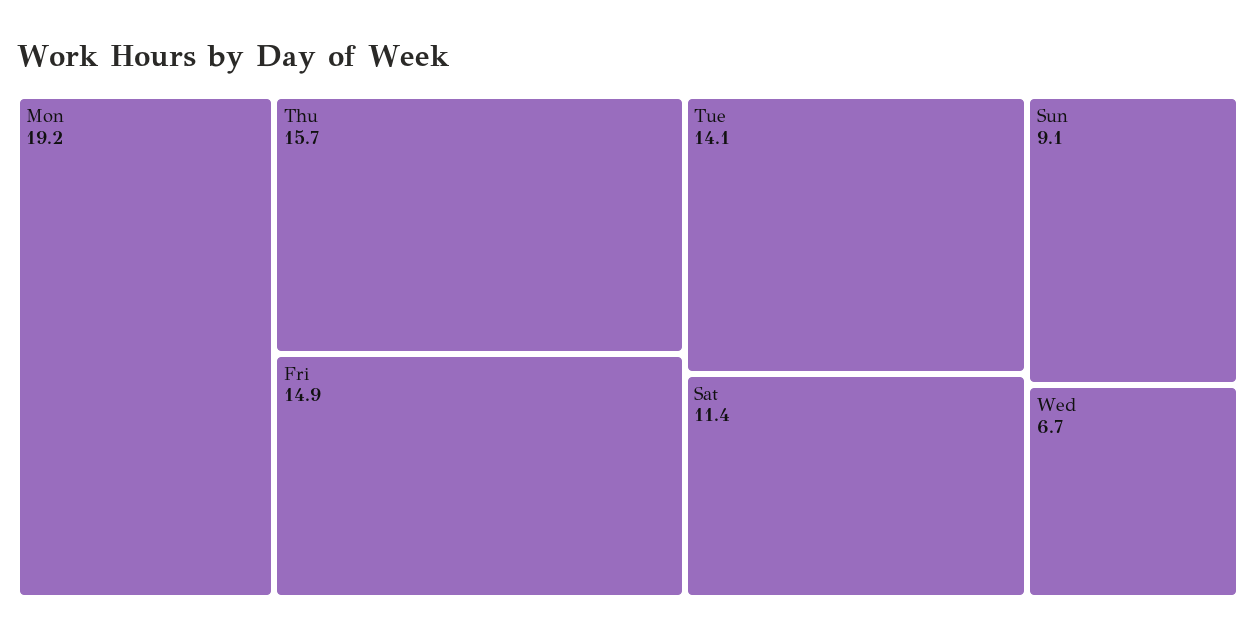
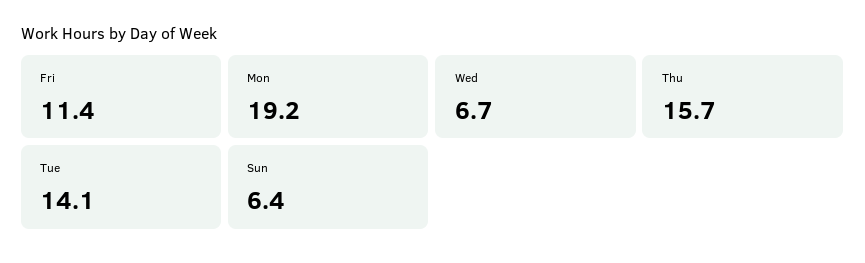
Fri: 14.9 -> 11.4
Sat: 11.4 -> none
Sun: 9.1 -> 6.4

